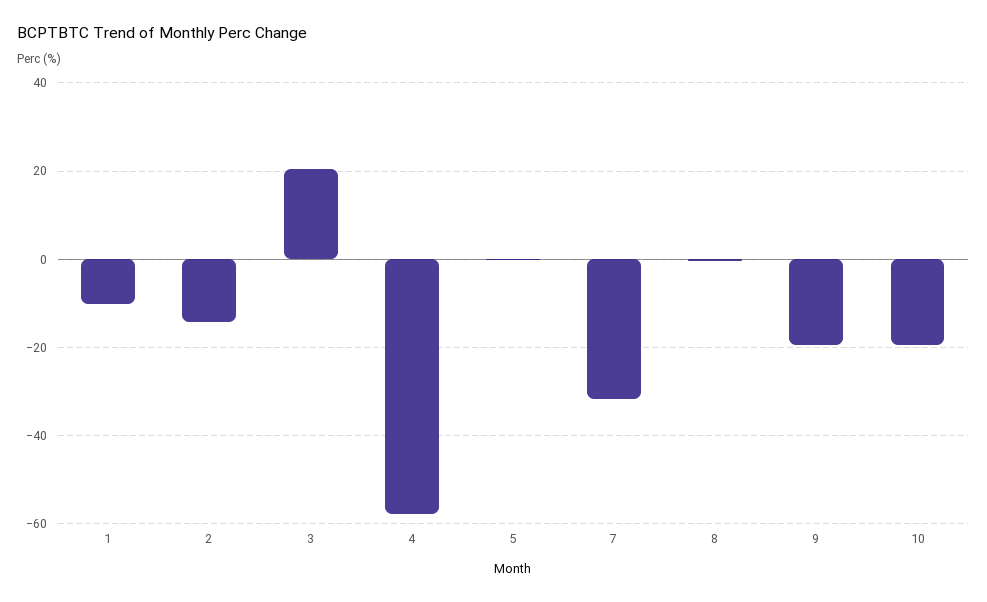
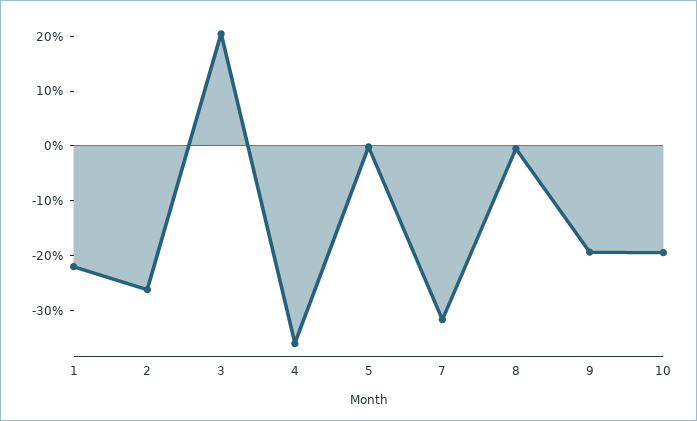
1: -10 -> -22
2: -14 -> -26
4: -58 -> -36

